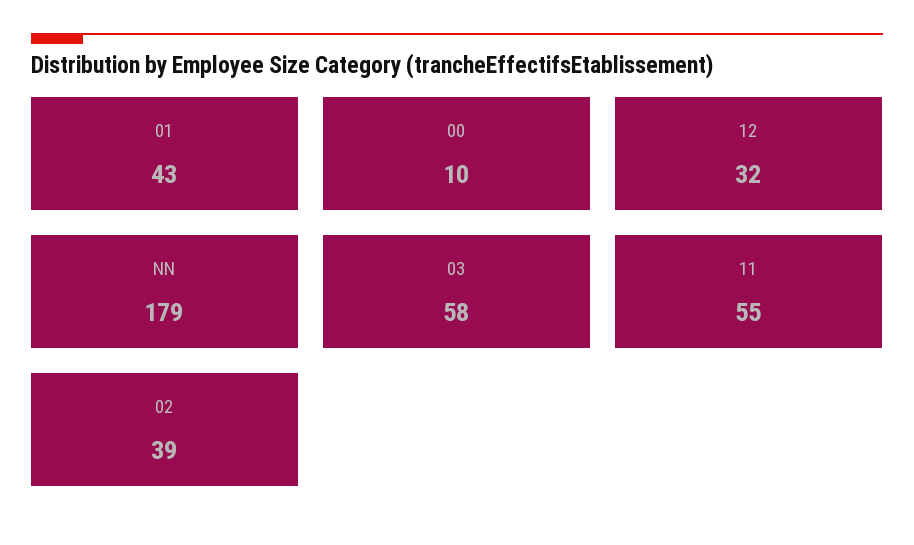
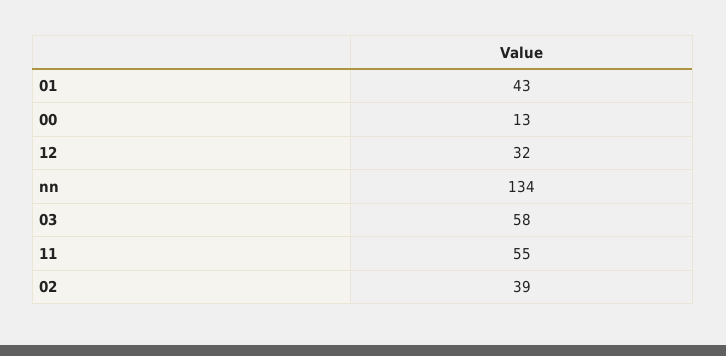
00: 10 -> 13
NN: 179 -> 134

